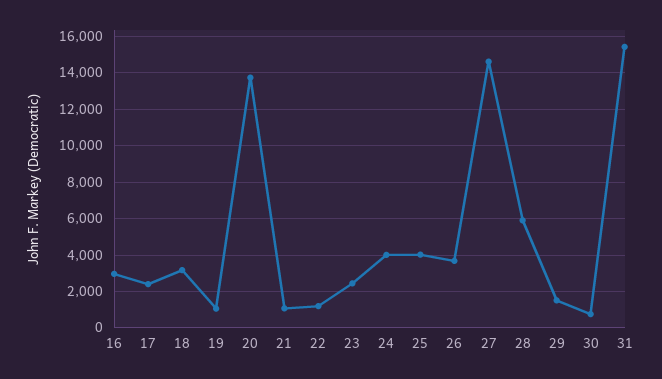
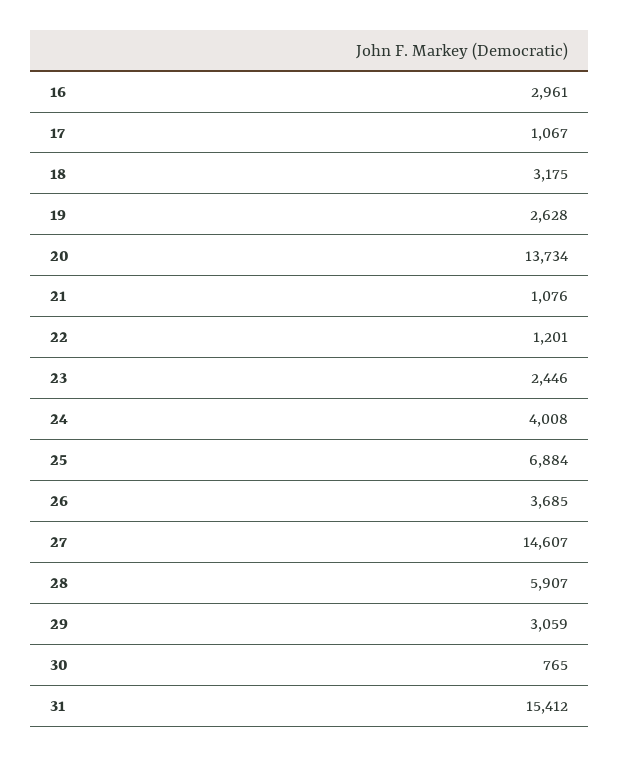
17: 2500 -> 1067
19: 1000 -> 2628
25: 4000 -> 6884
29: 1500 -> 3059

